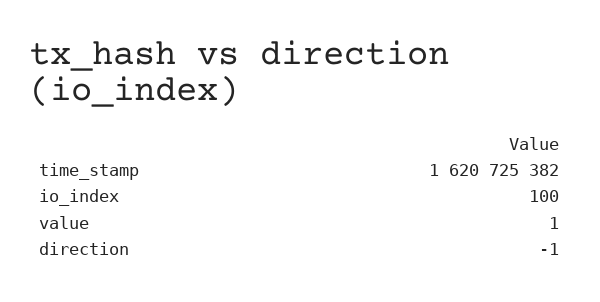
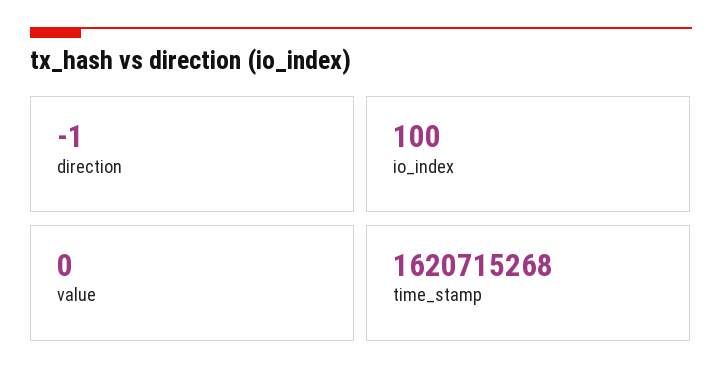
time_stamp: 1620725382 -> 1620715268
value: 1 -> 0

